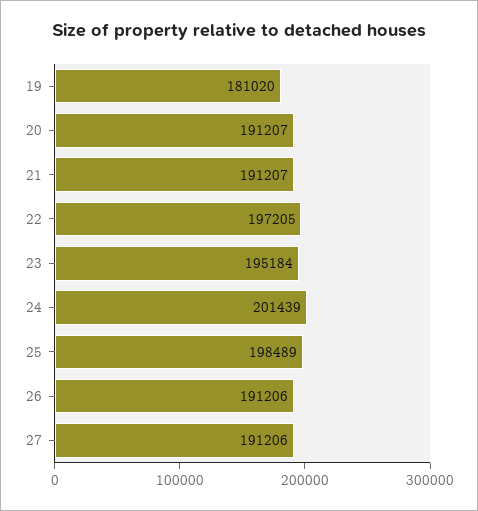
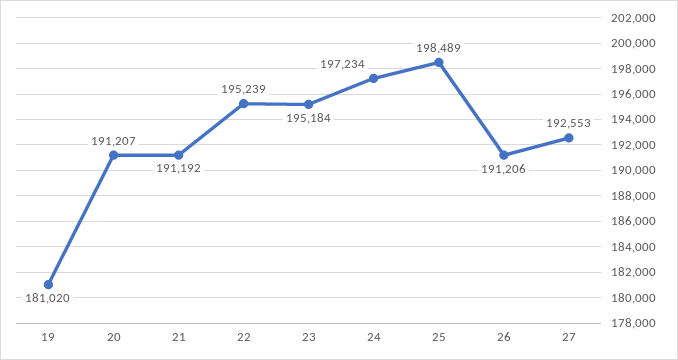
21: 191207 -> 191192
22: 197205 -> 195239
24: 201439 -> 197234
27: 191206 -> 192553

